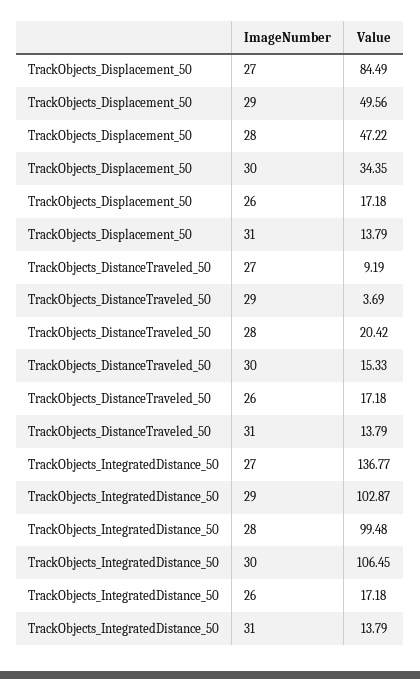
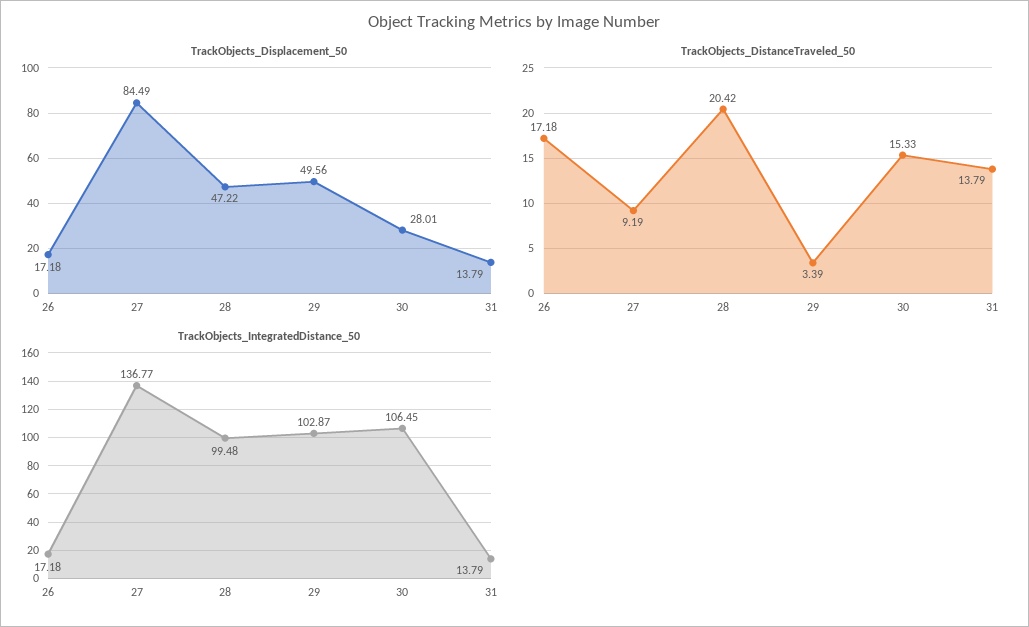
TrackObjects_Displacement_50, 30: 34.35 -> 28.01
TrackObjects_DistanceTraveled_50, 29: 3.69 -> 3.39

